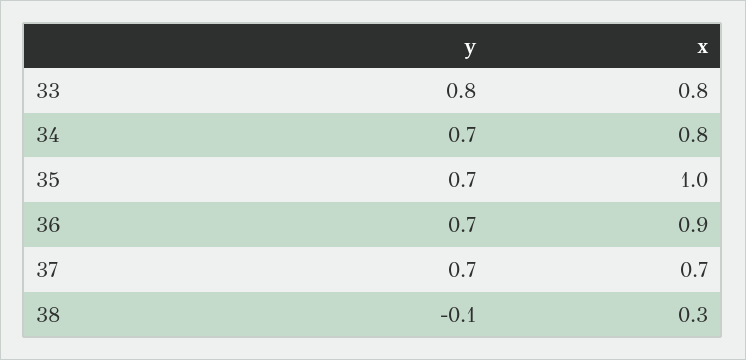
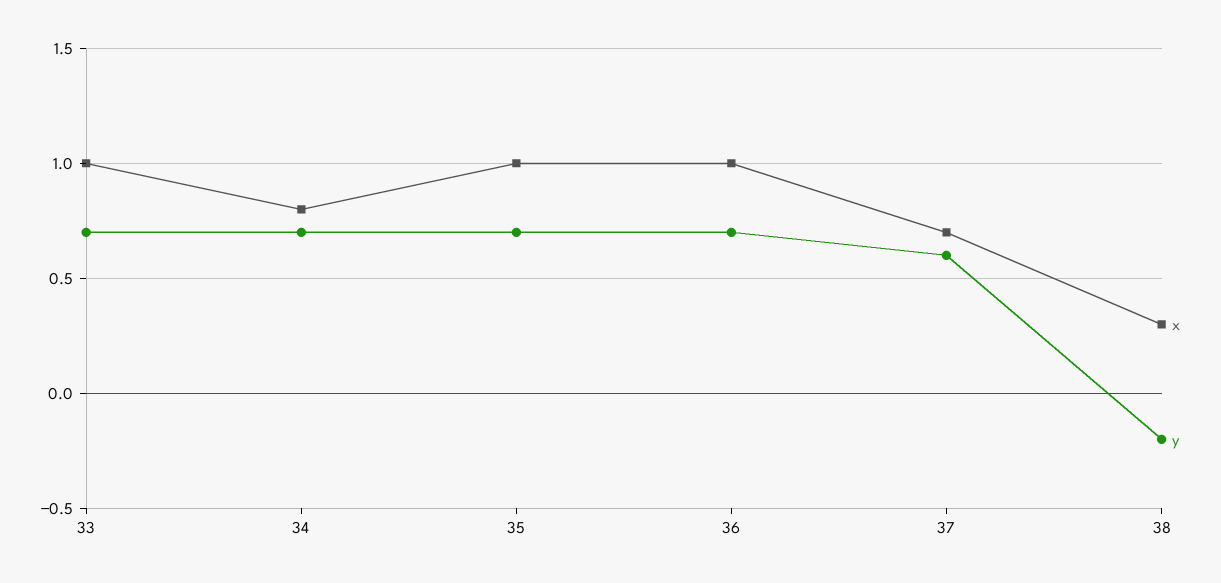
y, 33: 0.8 -> 0.7
x, 33: 0.8 -> 1
x, 36: 0.9 -> 1
y, 37: 0.7 -> 0.6
y, 38: -0.1 -> -0.2

